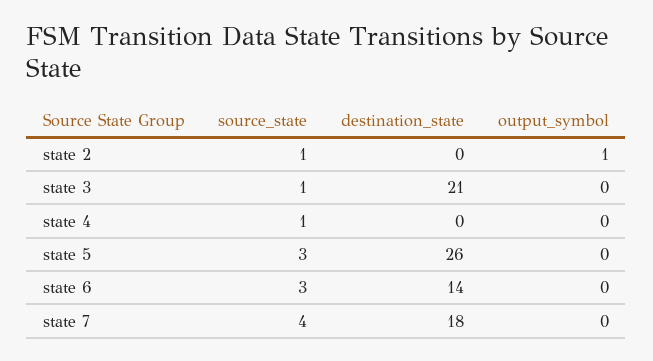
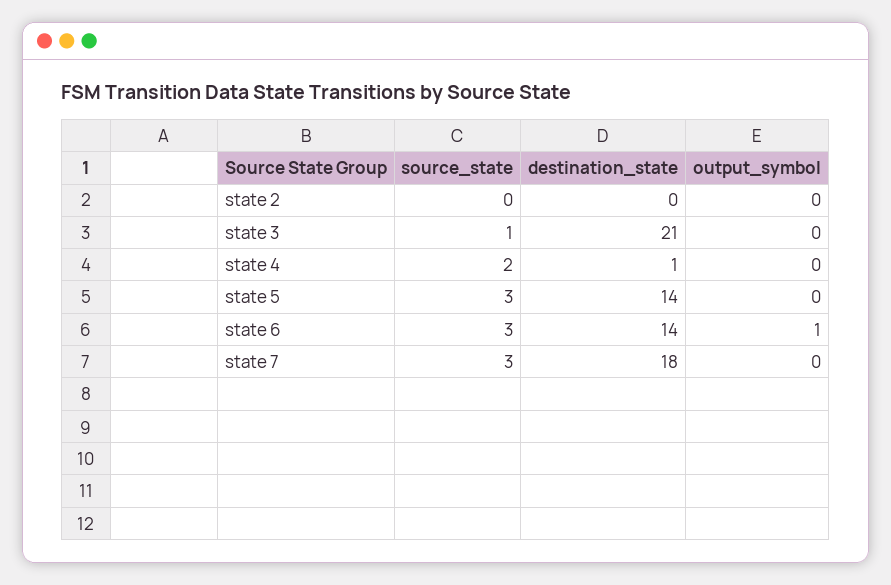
source_state, state 2: 1 -> 0
output_symbol, state 2: 1 -> 0
source_state, state 4: 1 -> 2
destination_state, state 4: 0 -> 1
destination_state, state 5: 26 -> 14
output_symbol, state 6: 0 -> 1
source_state, state 7: 4 -> 3

